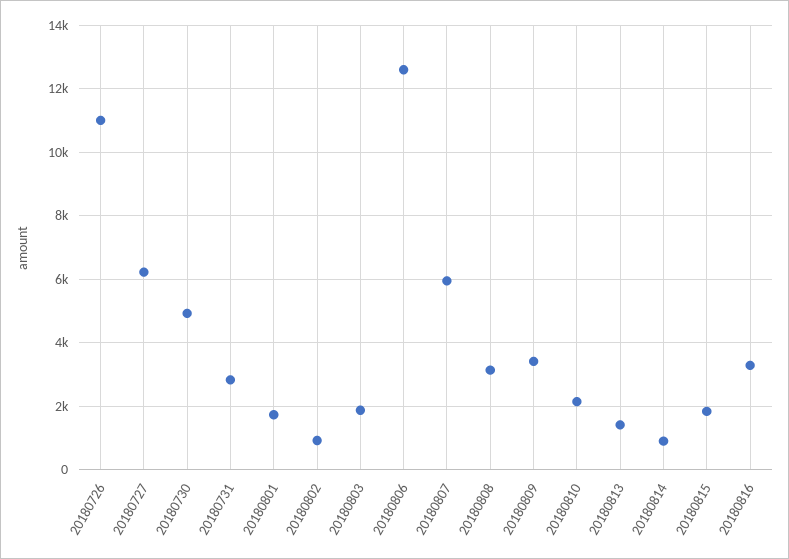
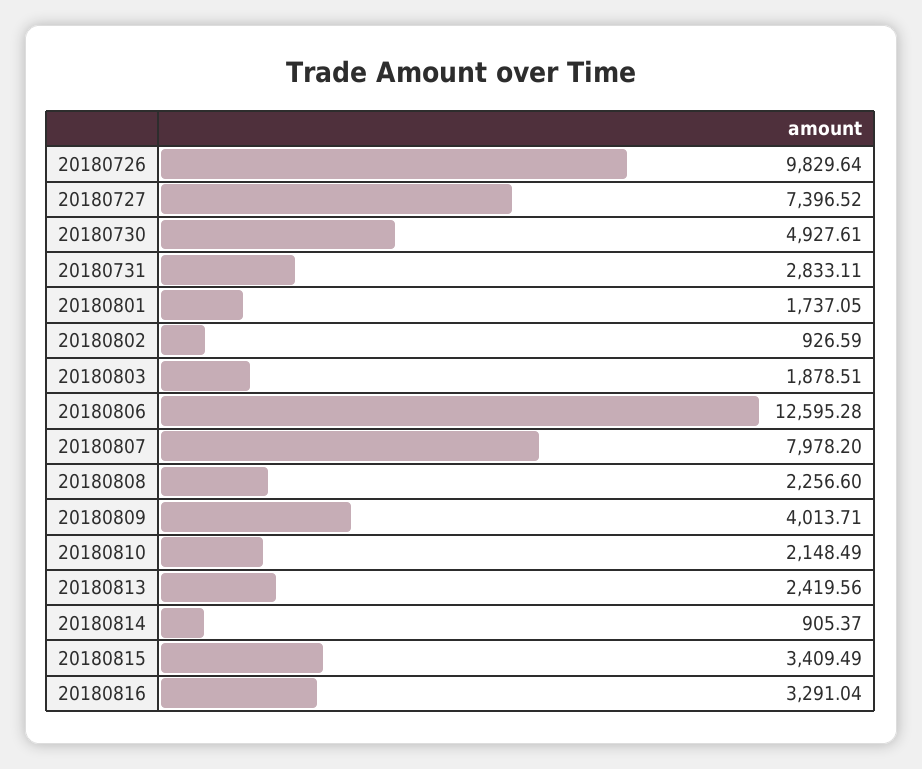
20180726: 11000 -> 9829.64
20180727: 6200 -> 7396.52
20180807: 6000 -> 7978.2
20180808: 3200 -> 2256.6
20180809: 3400 -> 4013.71
20180813: 1400 -> 2419.56
20180815: 1800 -> 3409.49

